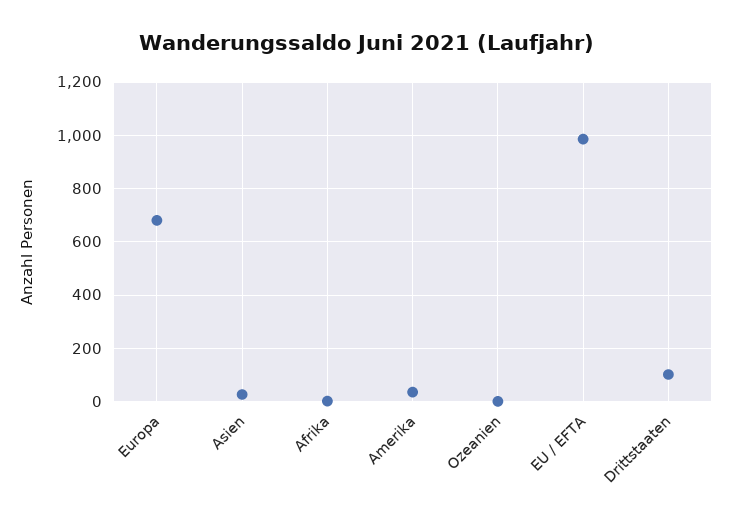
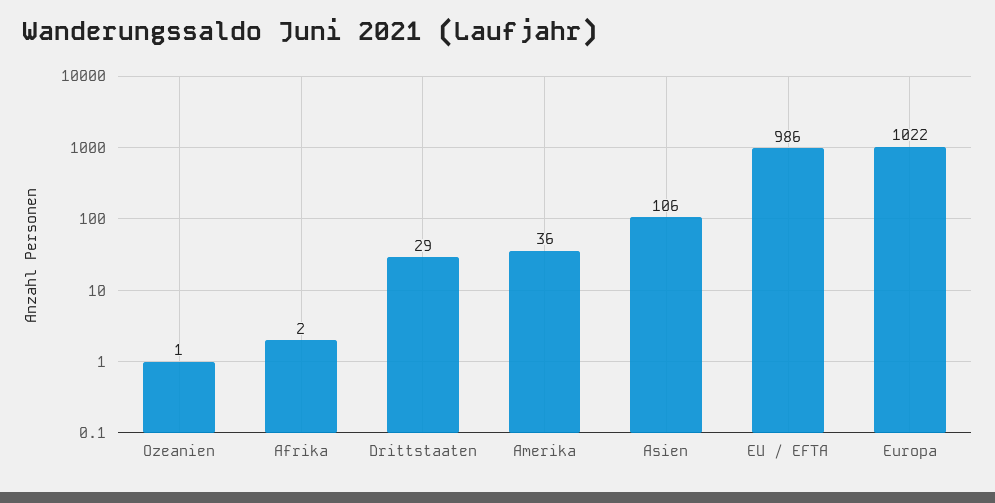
Europa: 675 -> 1022
Asien: 25 -> 106
Drittstaaten: 100 -> 29

